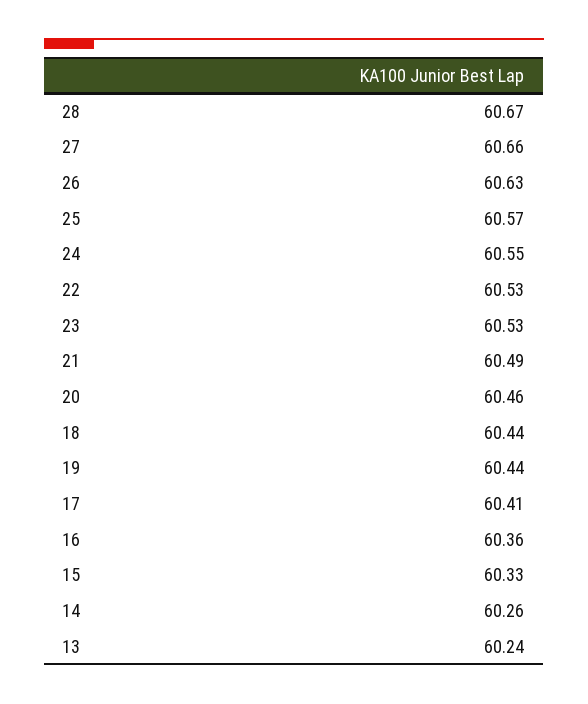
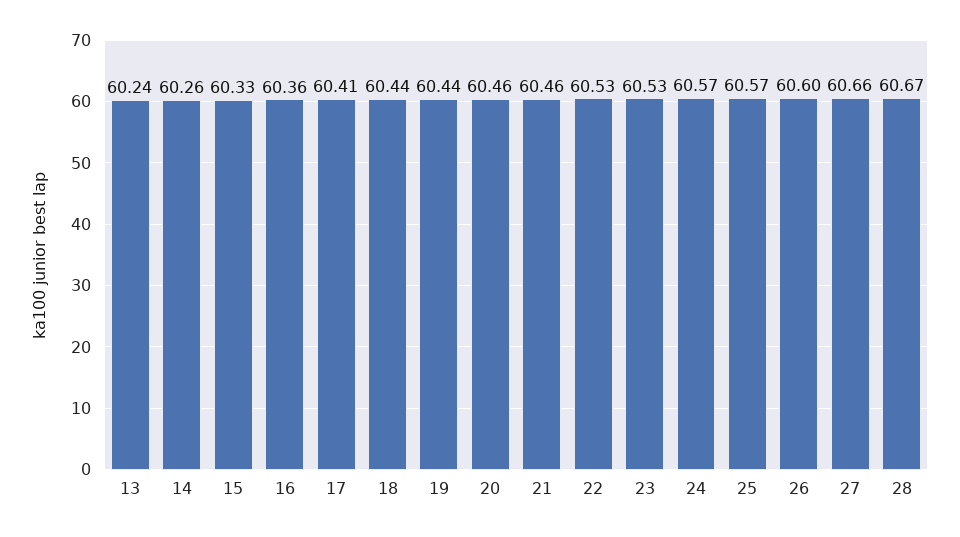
26: 60.63 -> 60.6
24: 60.55 -> 60.57
21: 60.49 -> 60.46

